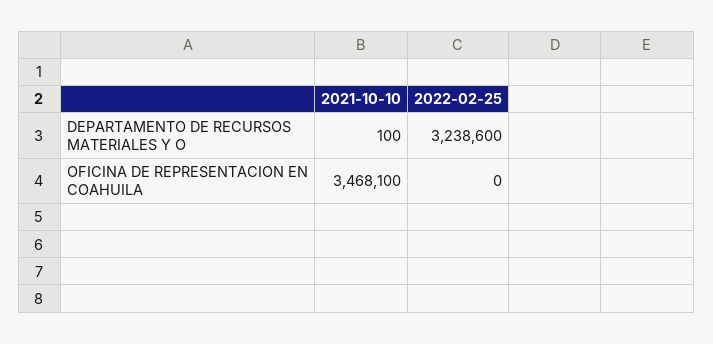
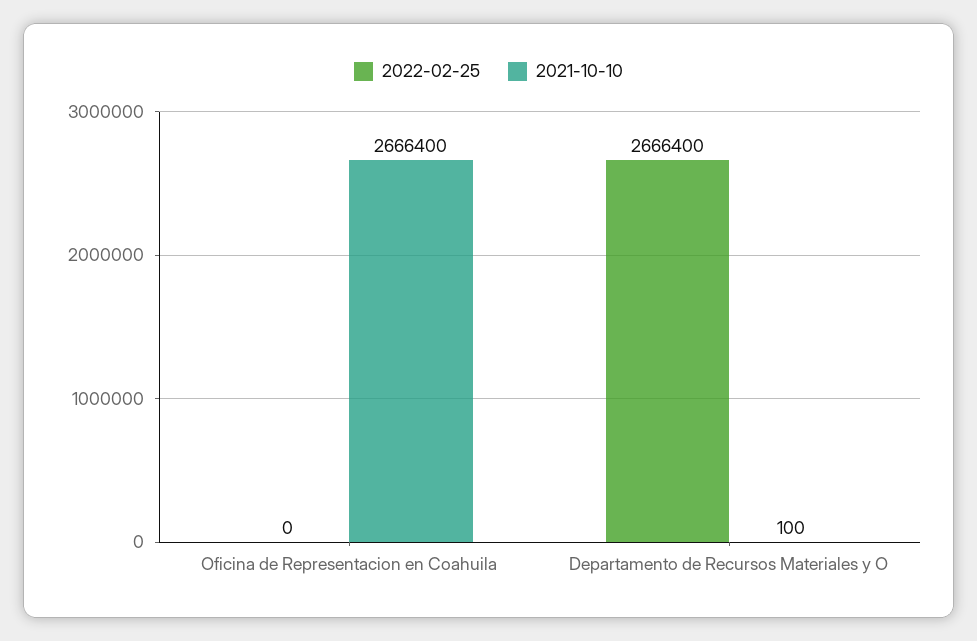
2022-02-25, DEPARTAMENTO DE RECURSOS MATERIALES Y O: 3238600 -> 2666400
2021-10-10, OFICINA DE REPRESENTACION EN COAHUILA: 3468100 -> 2666400

